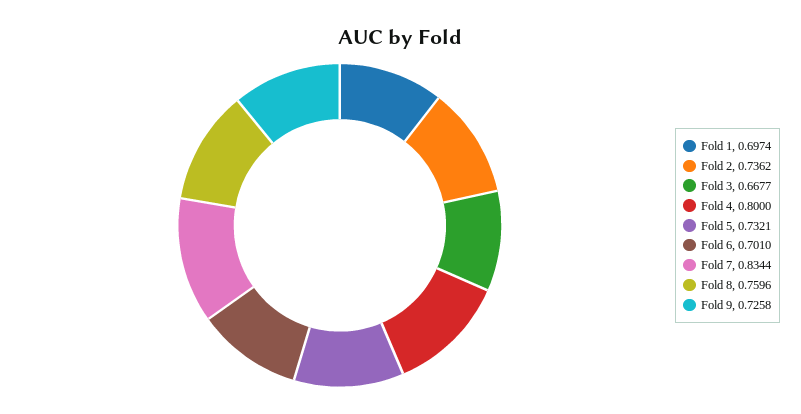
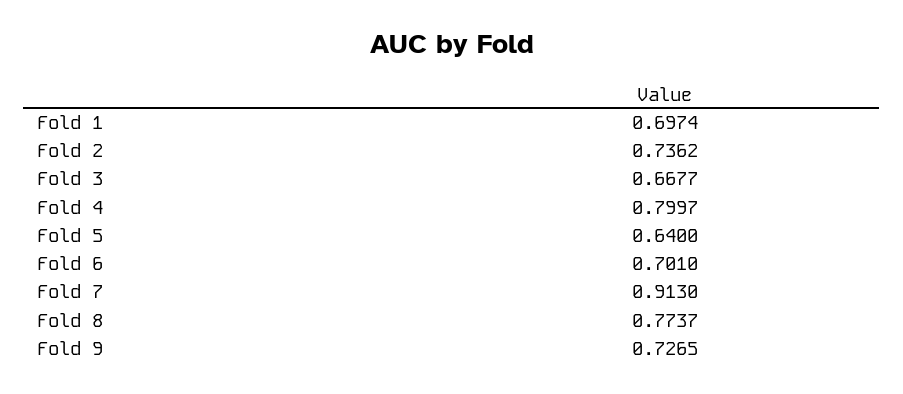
Fold 4: 0.8 -> 0.7997
Fold 5: 0.7321 -> 0.64
Fold 7: 0.8344 -> 0.913
Fold 8: 0.7596 -> 0.7737
Fold 9: 0.7258 -> 0.7265

